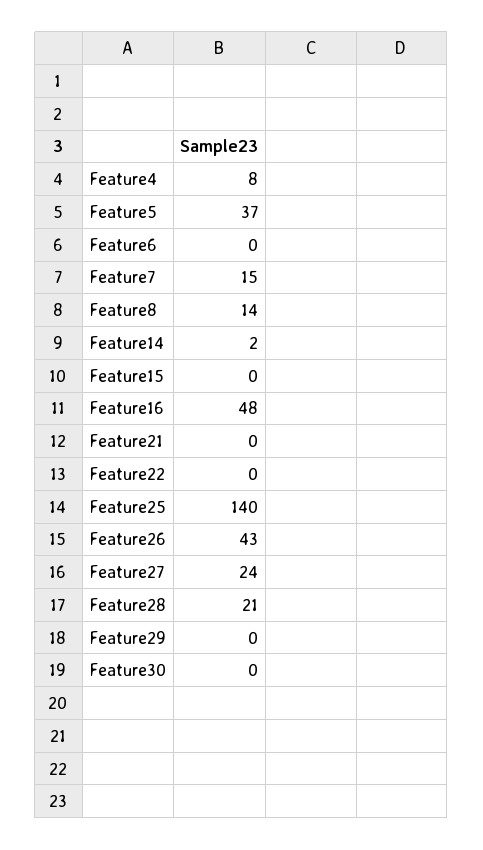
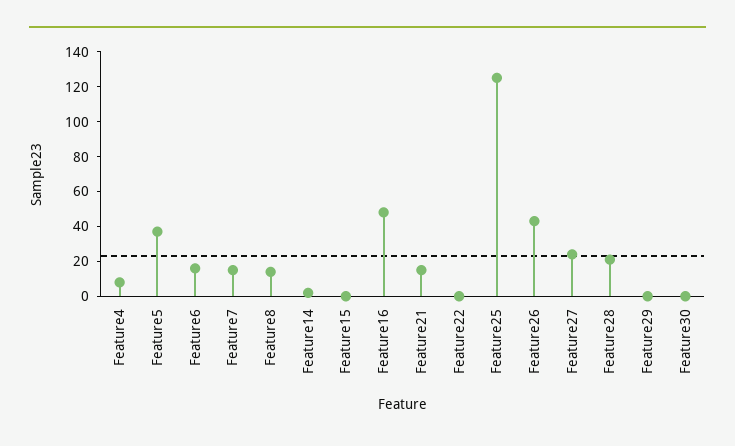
Feature6: 0 -> 15
Feature21: 0 -> 15
Feature25: 140 -> 125

